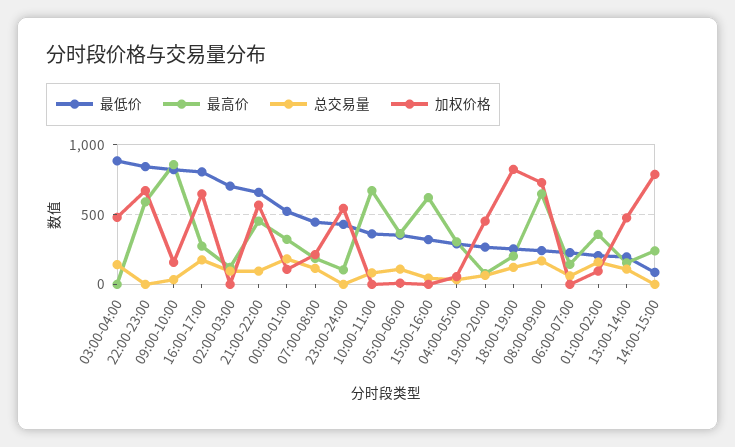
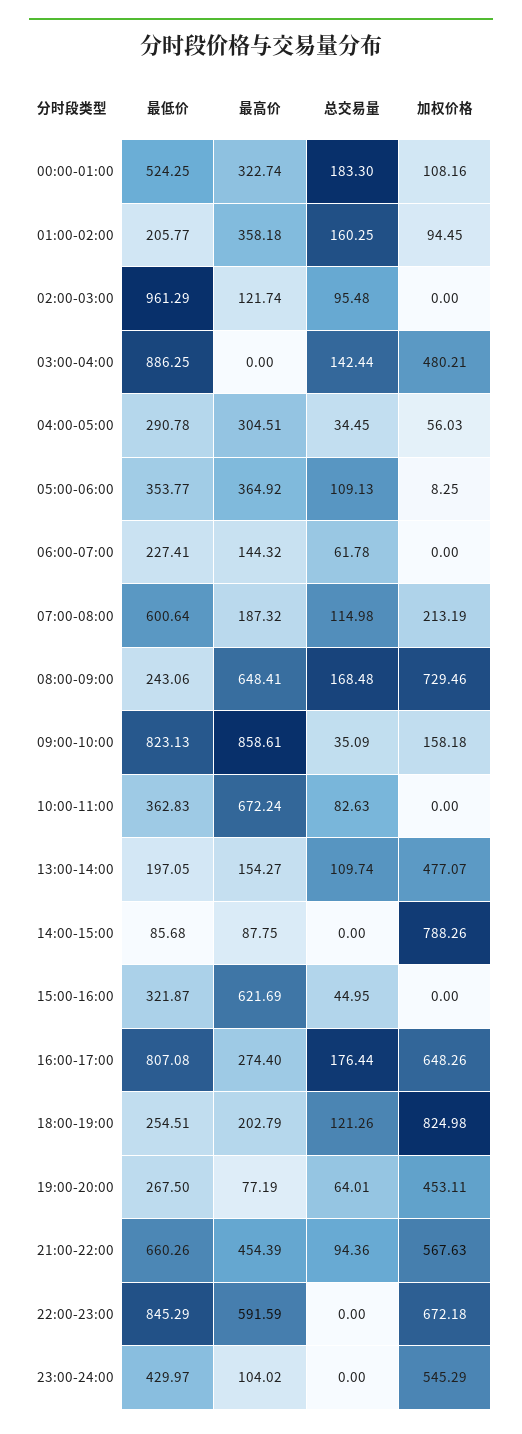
最低价, 02:00-03:00: 700 -> 961.29
最低价, 07:00-08:00: 450 -> 600.64
最高价, 14:00-15:00: 250 -> 87.75

